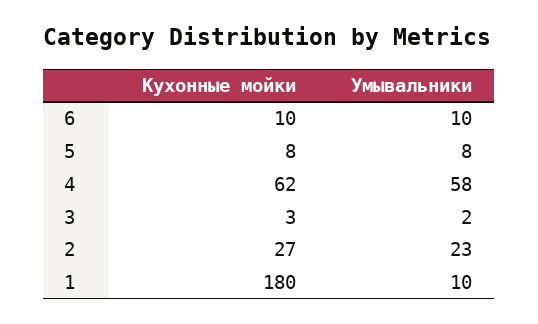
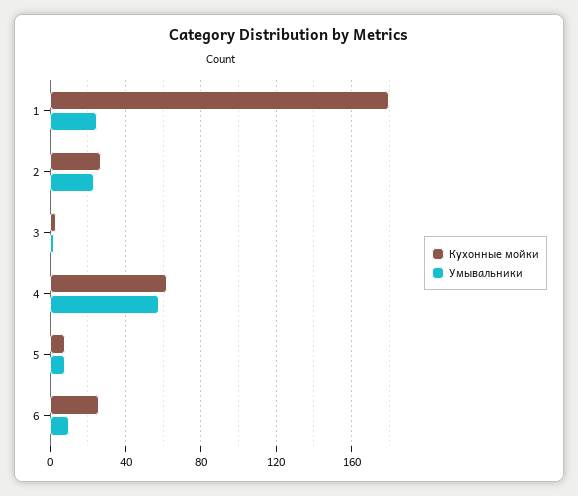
Кухонные мойки, 6: 10 -> 25
Умывальники, 1: 10 -> 25

